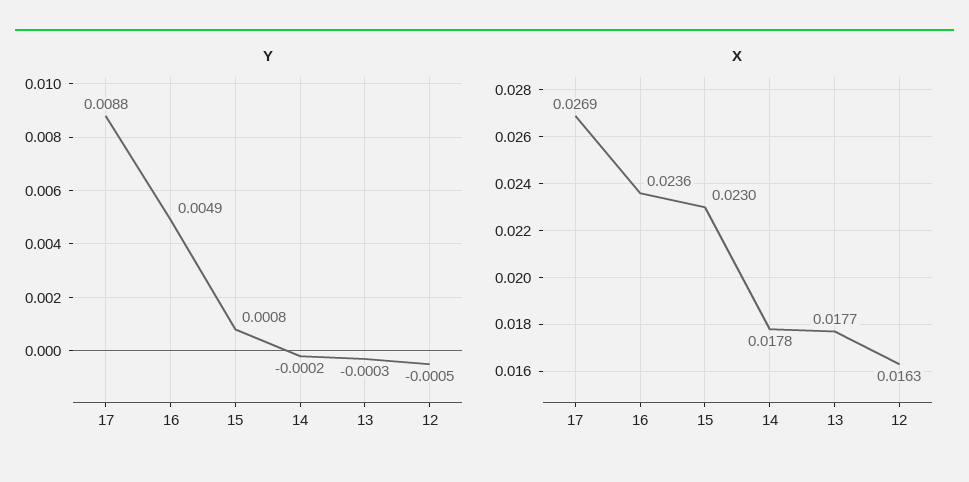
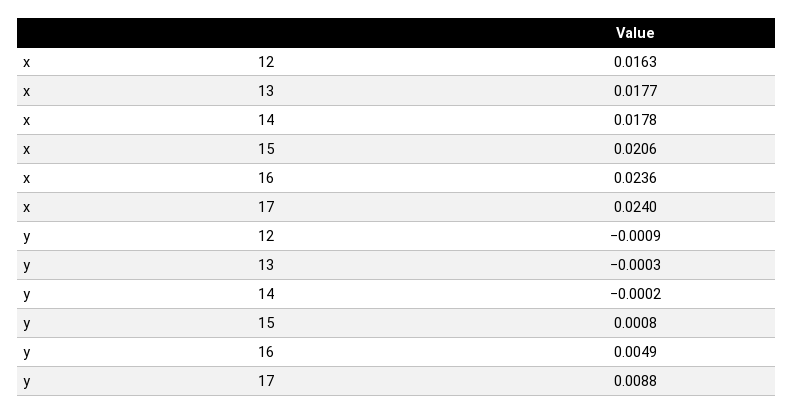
Y, 12: -0.0005 -> -0.0009
X, 17: 0.0269 -> 0.024
X, 15: 0.023 -> 0.0206

